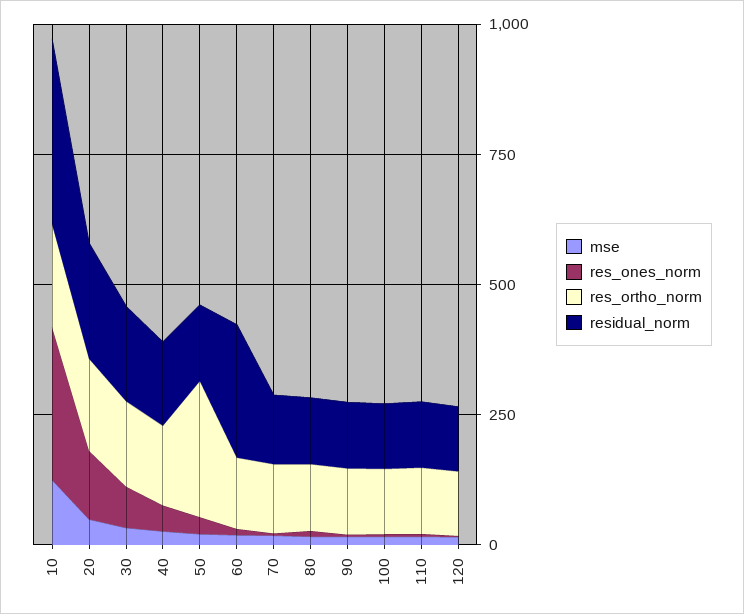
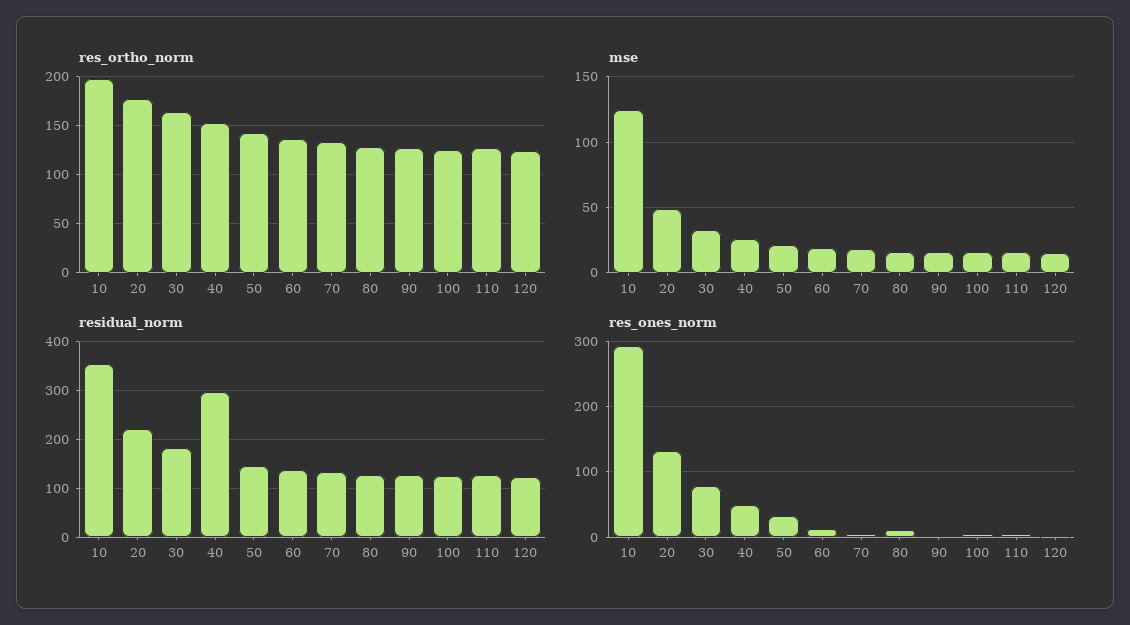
residual_norm, 40: 150 -> 300
res_ortho_norm, 50: 250 -> 140
residual_norm, 60: 250 -> 140

